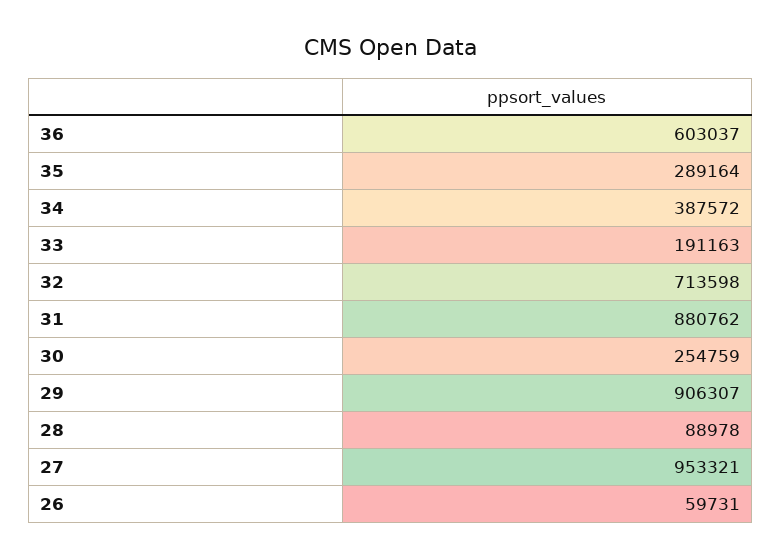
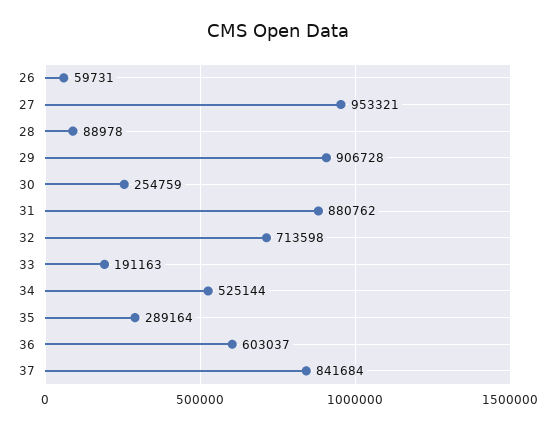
34: 387572 -> 525144
29: 906307 -> 906728
37: none -> 841684

